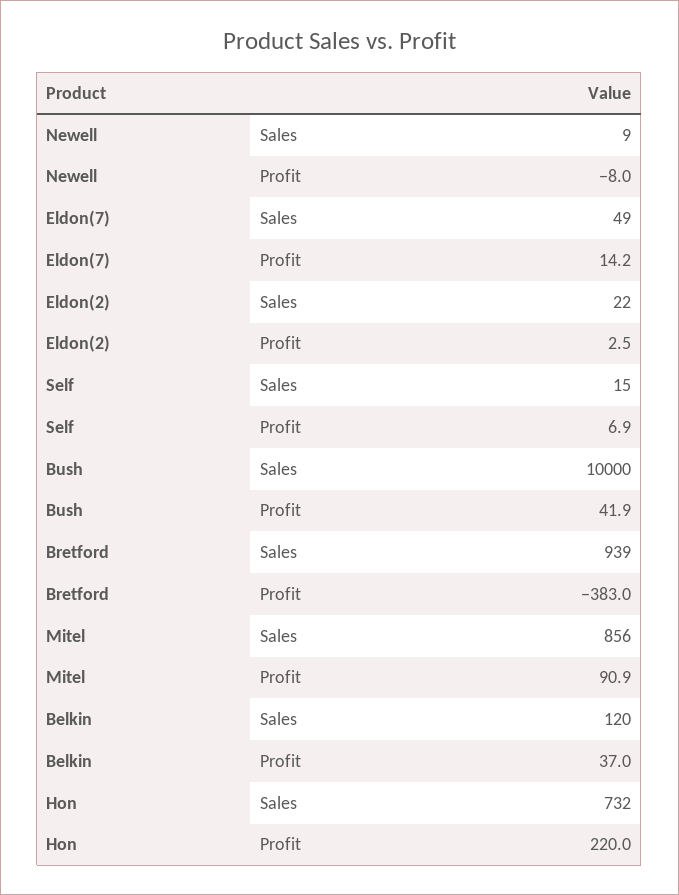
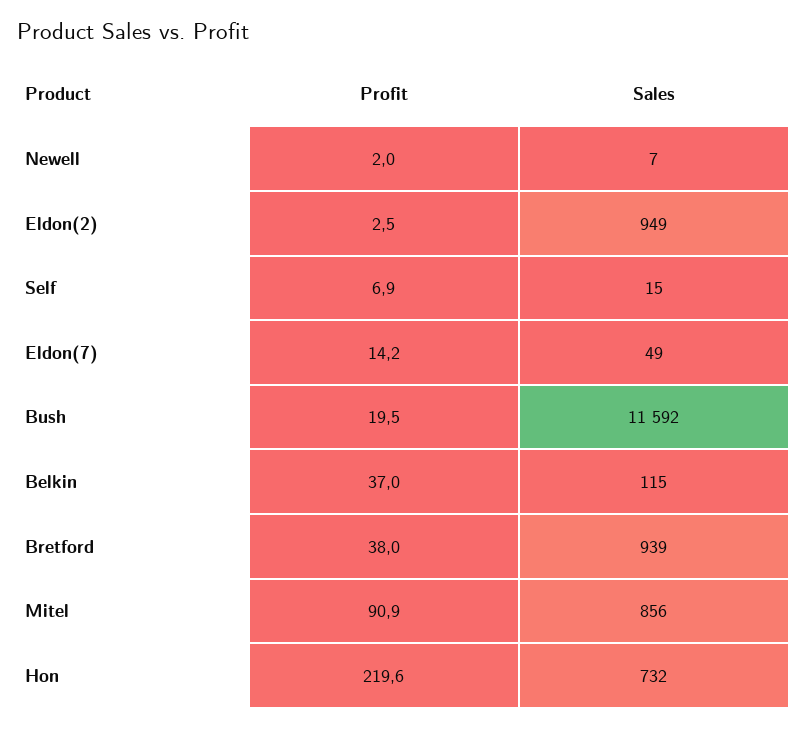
Newell, Sales: 9 -> 7
Newell, Profit: -8 -> 2
Eldon(2), Sales: 22 -> 949
Bush, Sales: 10000 -> 11592
Bush, Profit: 41.9 -> 19.5
Bretford, Profit: -383 -> 38
Belkin, Sales: 120 -> 115
Hon, Profit: 220 -> 219.6

